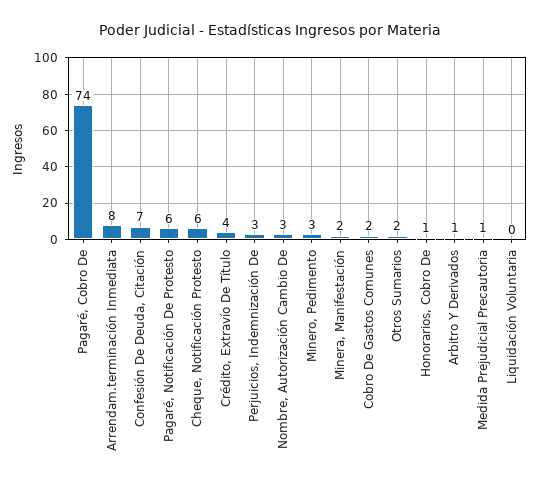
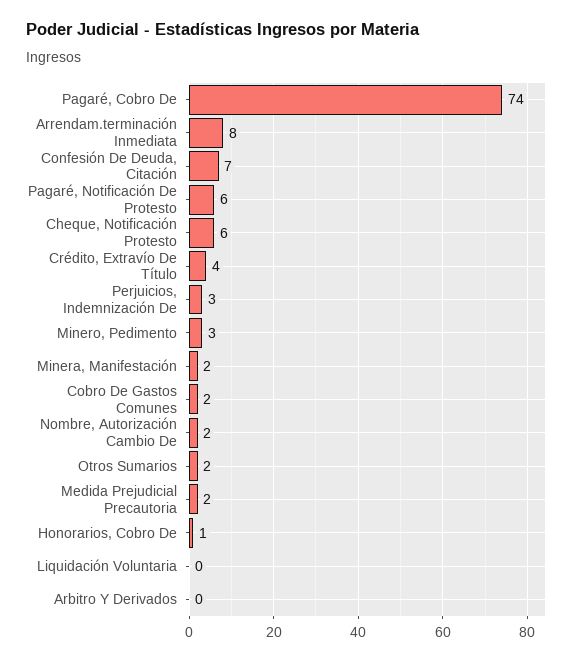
Nombre, Autorización Cambio De: 3 -> 2
Arbitro Y Derivados: 1 -> 0
Medida Prejudicial Precautoria: 1 -> 2

